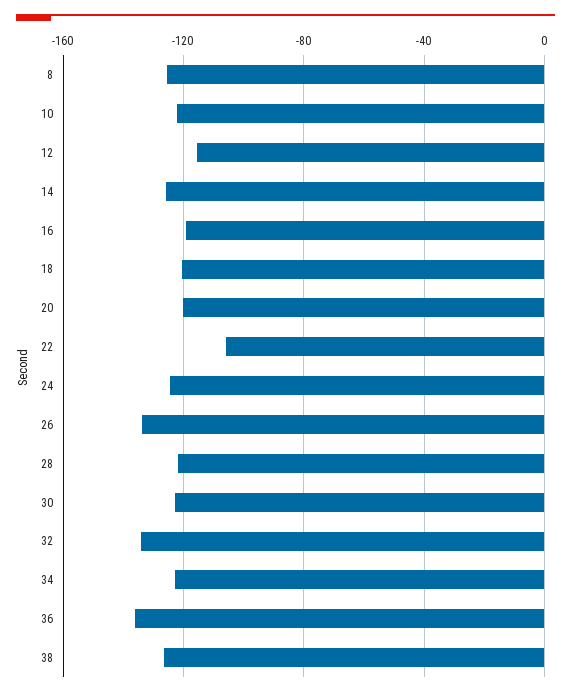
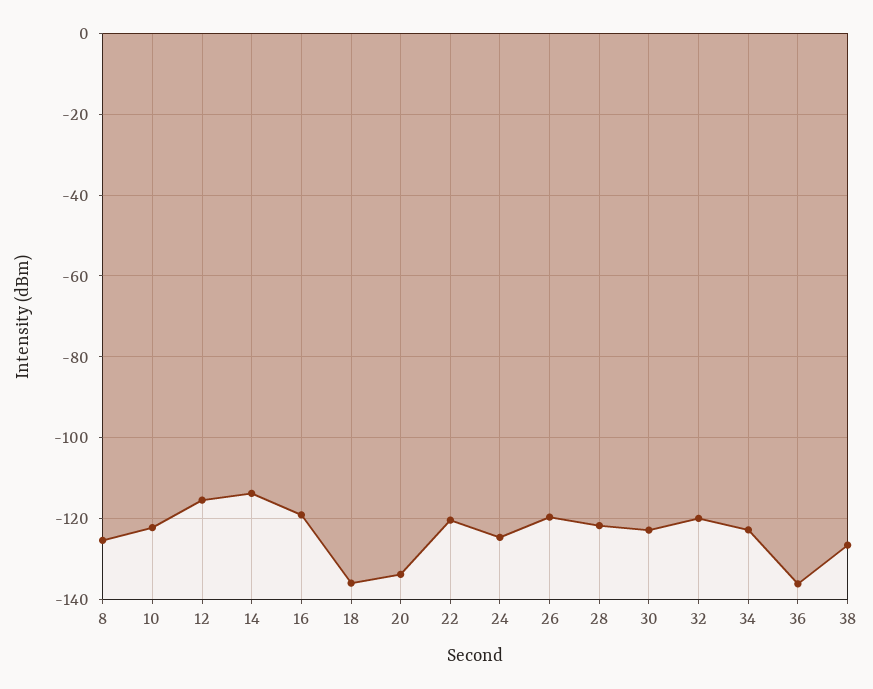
14: -125 -> -114
18: -120 -> -136
20: -120 -> -134
22: -105 -> -120
26: -135 -> -120
32: -135 -> -120

